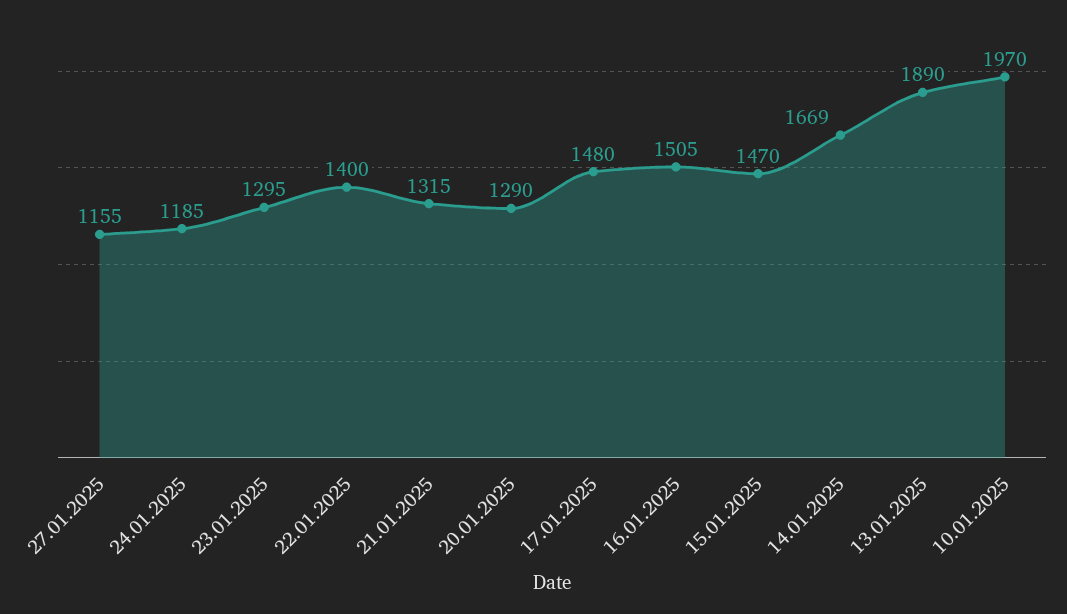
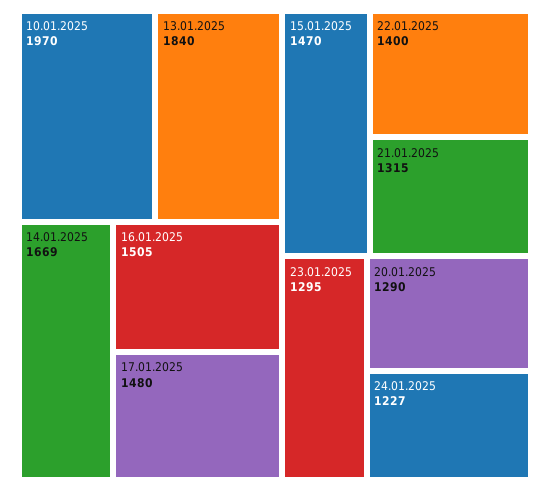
27.01.2025: 1155 -> none
24.01.2025: 1185 -> 1227
13.01.2025: 1890 -> 1840

